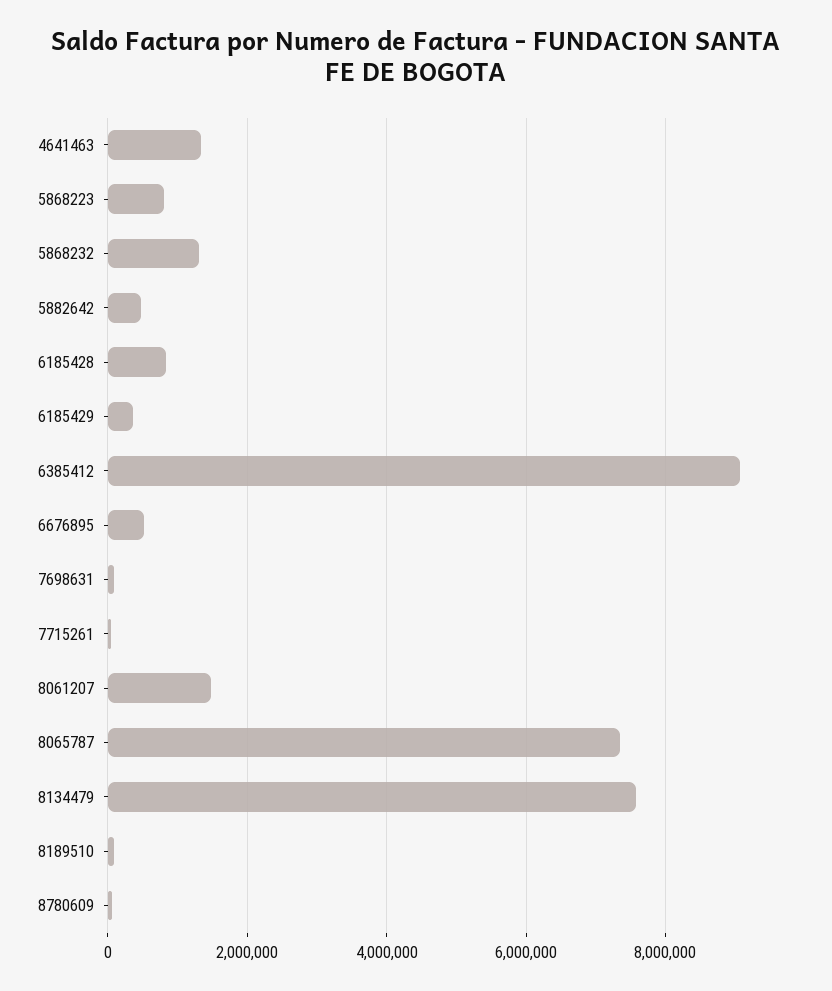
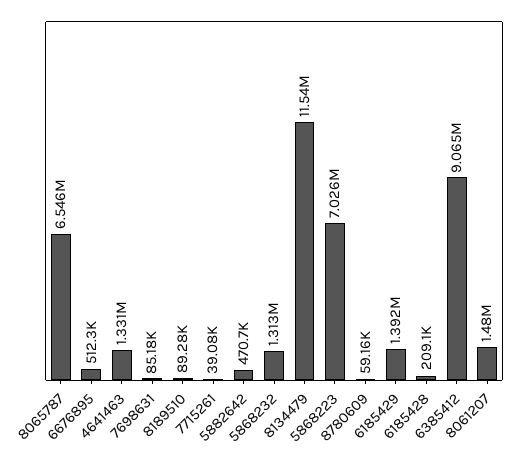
5868223: 800000 -> 7026000
6185428: 800000 -> 209100
6185429: 400000 -> 1392000
8065787: 7400000 -> 6546000
8134479: 7600000 -> 11540000

